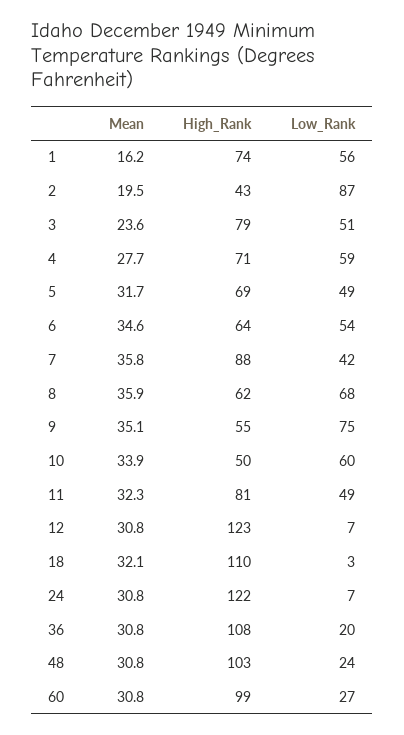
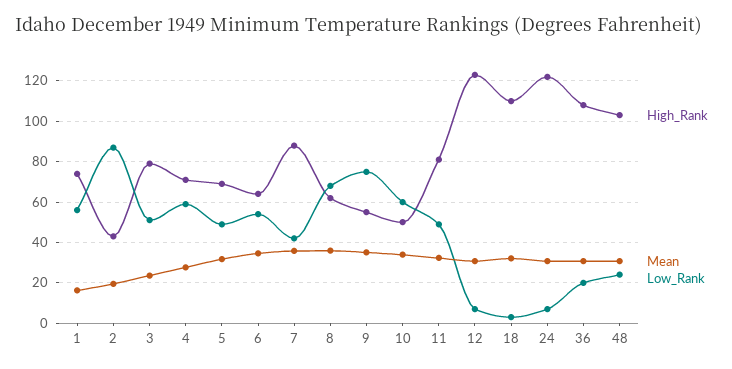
Mean, 60: 30.8 -> none
High_Rank, 60: 99 -> none
Low_Rank, 60: 27 -> none

